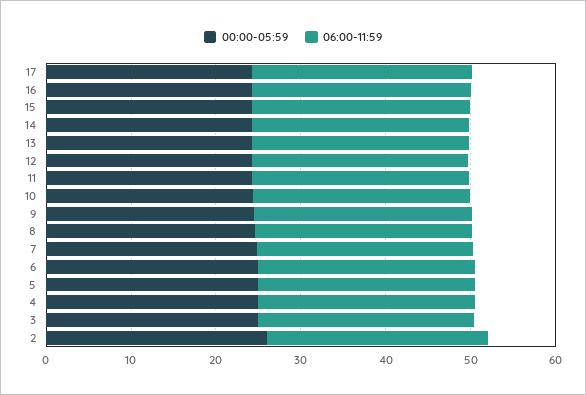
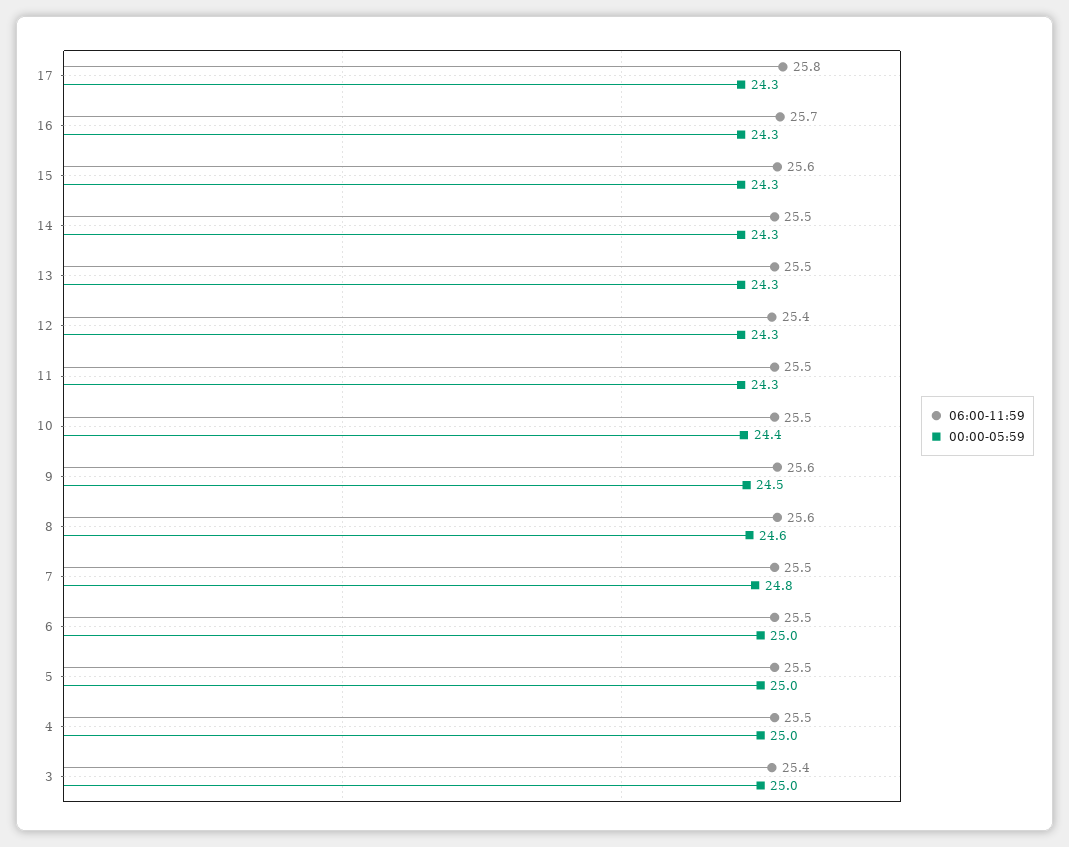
00:00-05:59, 2: 26 -> none
06:00-11:59, 2: 26 -> none

